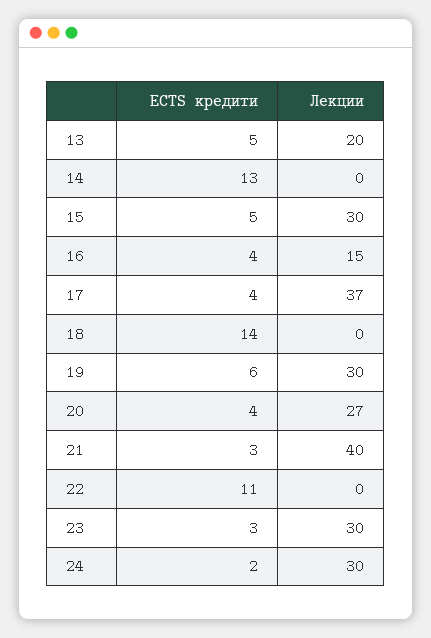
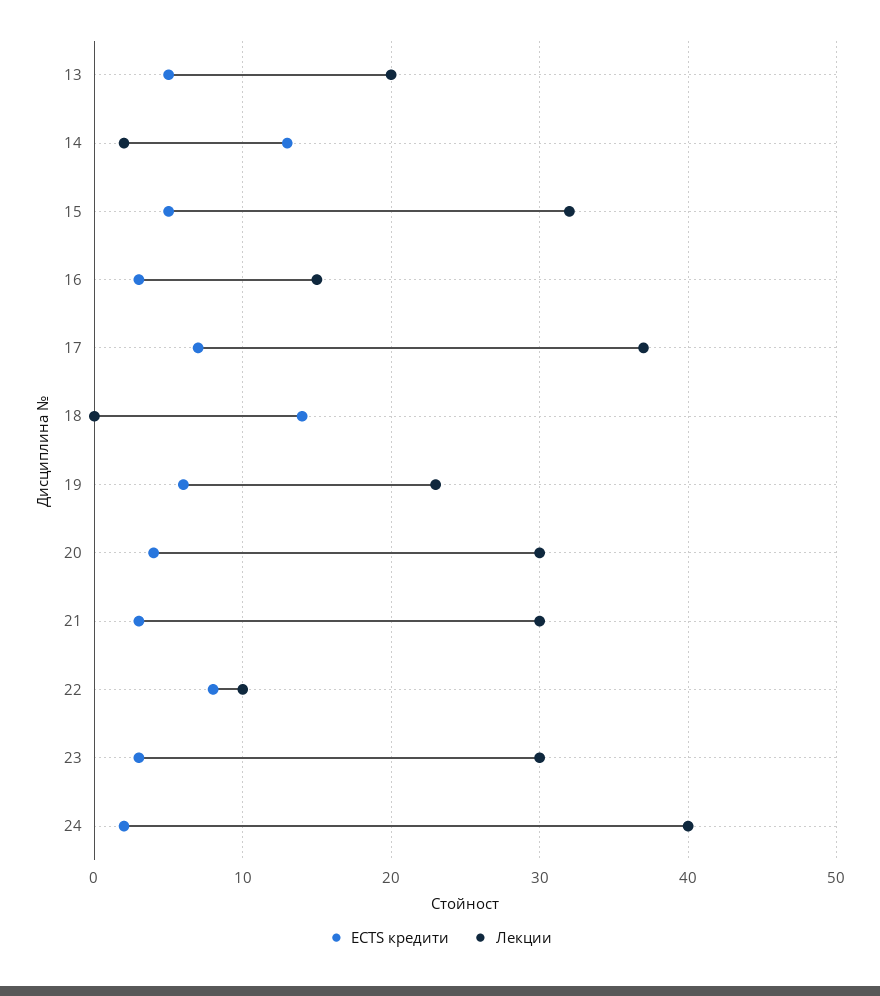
Лекции, 14: 0 -> 2
Лекции, 15: 30 -> 32
ECTS кредити, 16: 4 -> 3
ECTS кредити, 17: 4 -> 7
Лекции, 19: 30 -> 23
Лекции, 20: 27 -> 30
Лекции, 21: 40 -> 30
ECTS кредити, 22: 11 -> 8
Лекции, 22: 0 -> 10
Лекции, 24: 30 -> 40

